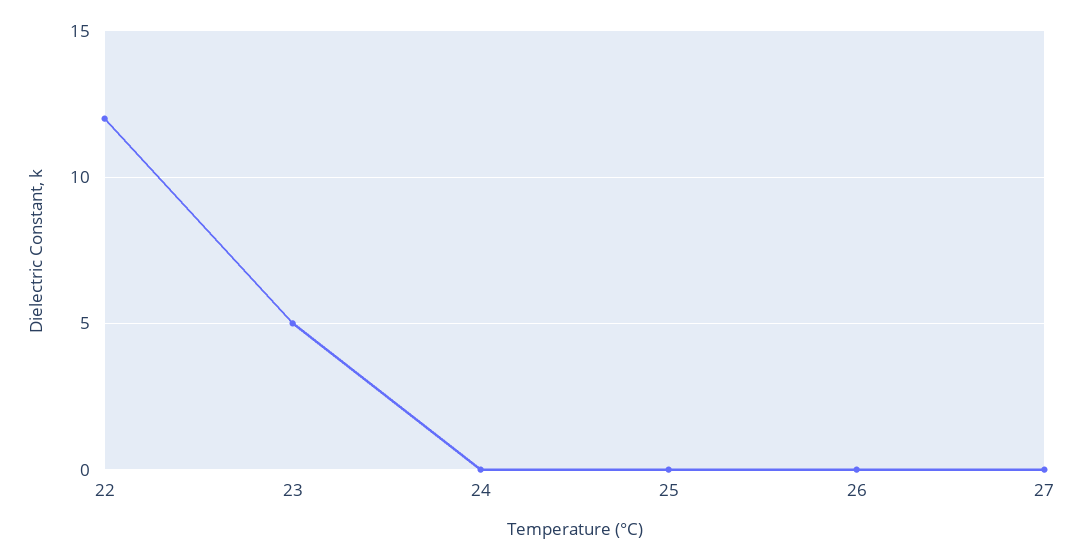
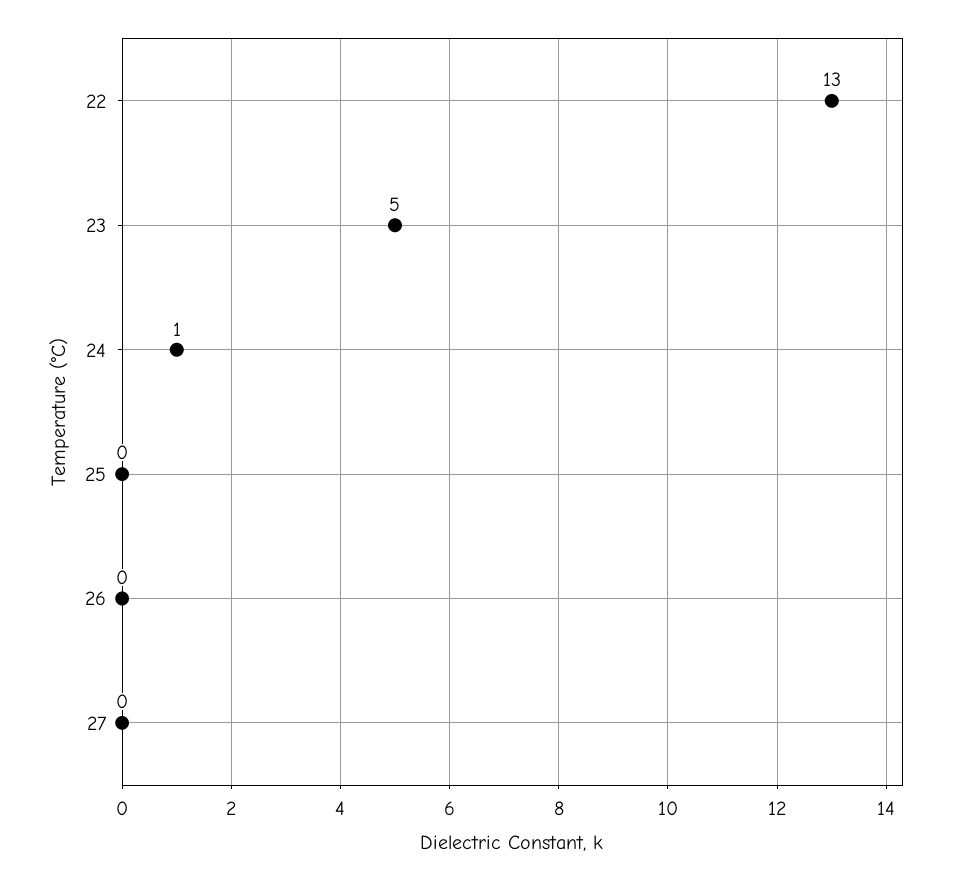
22: 12 -> 13
24: 0 -> 1

